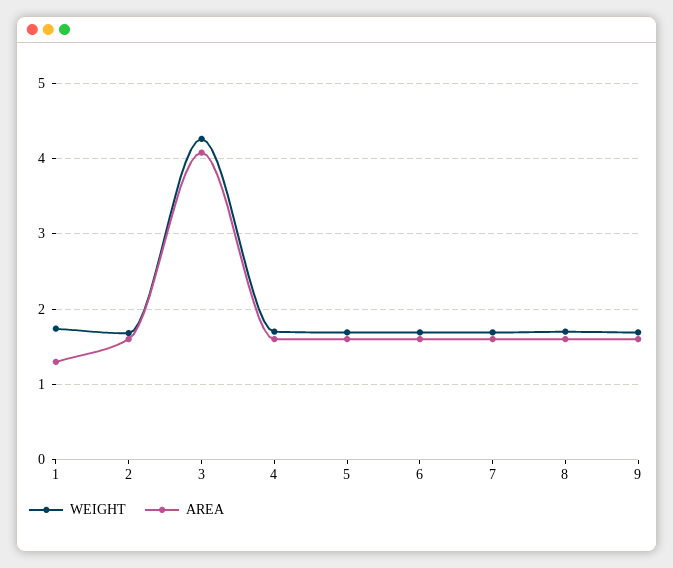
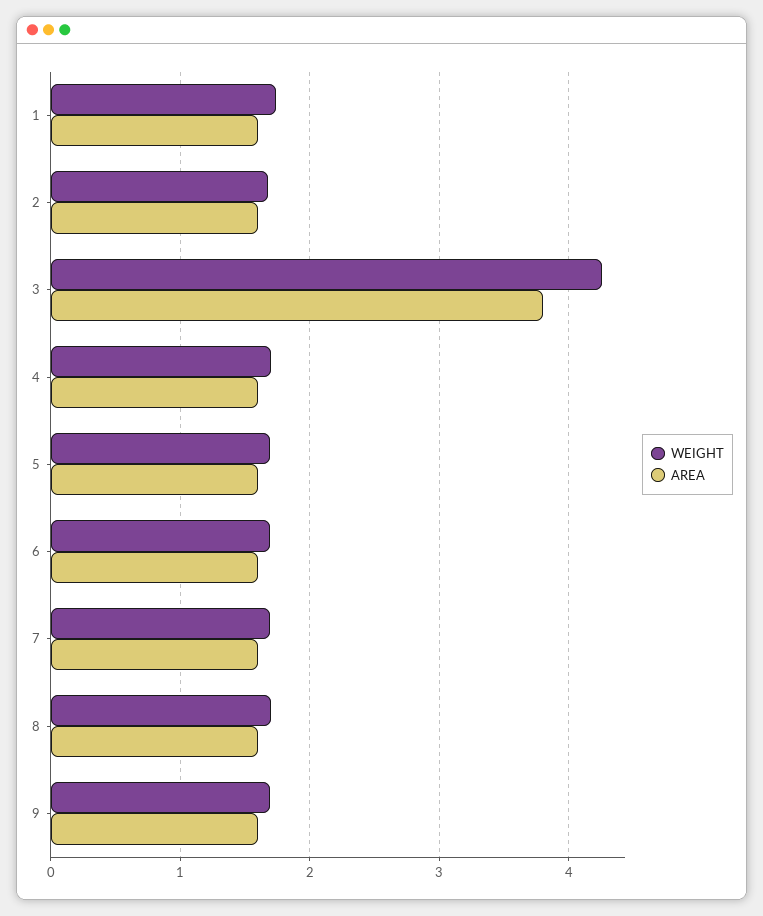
AREA, 1: 1.3 -> 1.6
AREA, 3: 4.1 -> 3.8

